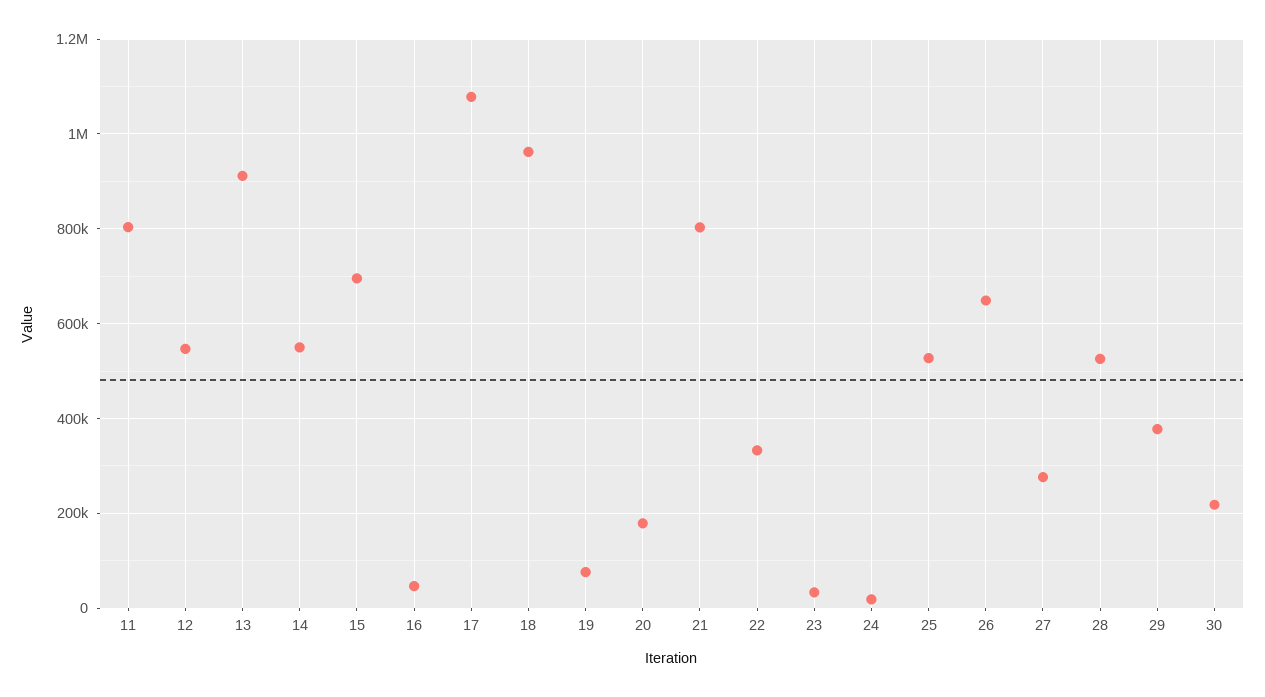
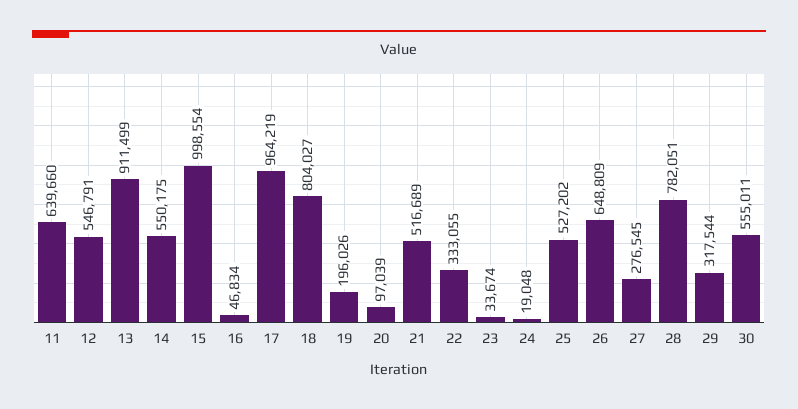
11: 800000 -> 639660
15: 700000 -> 998554
17: 1080000 -> 964219
18: 960000 -> 804027
19: 80000 -> 196026
20: 180000 -> 97039
21: 800000 -> 516689
28: 520000 -> 782051
29: 380000 -> 317544
30: 220000 -> 555011

